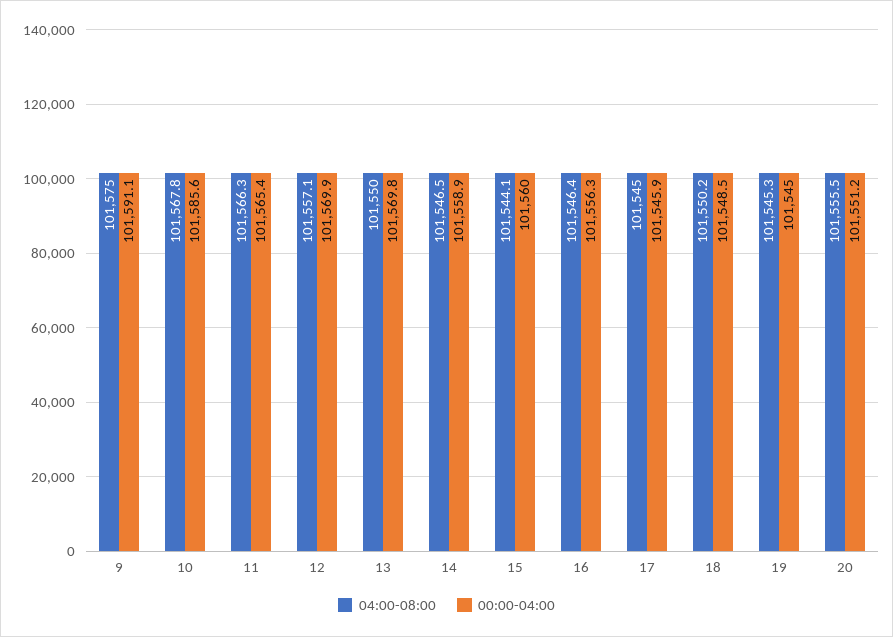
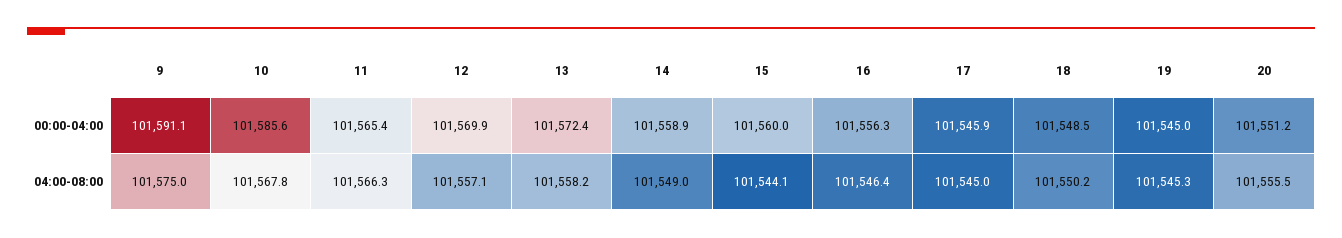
04:00-08:00, 13: 101550 -> 101558.2
00:00-04:00, 13: 101569.8 -> 101572.4
04:00-08:00, 14: 101546.5 -> 101549

